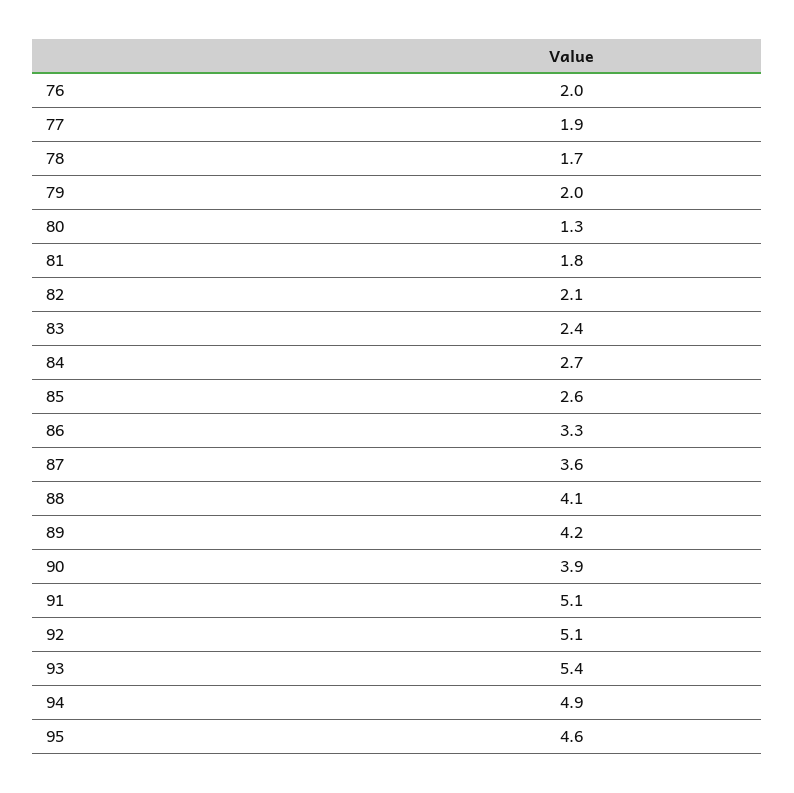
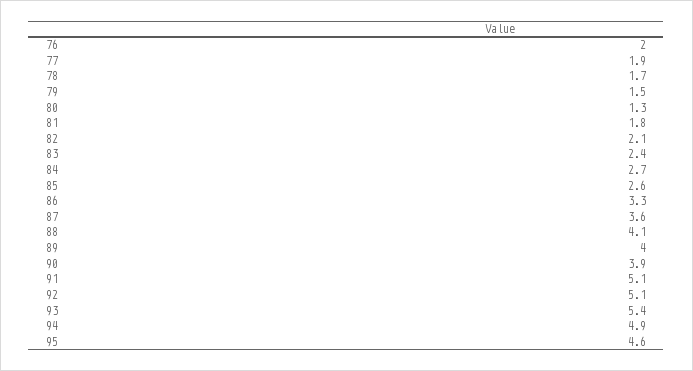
79: 2 -> 1.5
89: 4.2 -> 4

